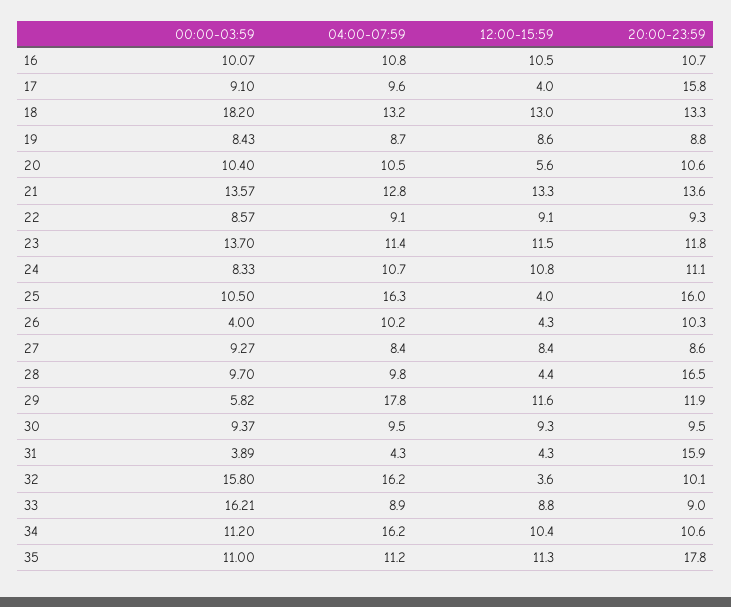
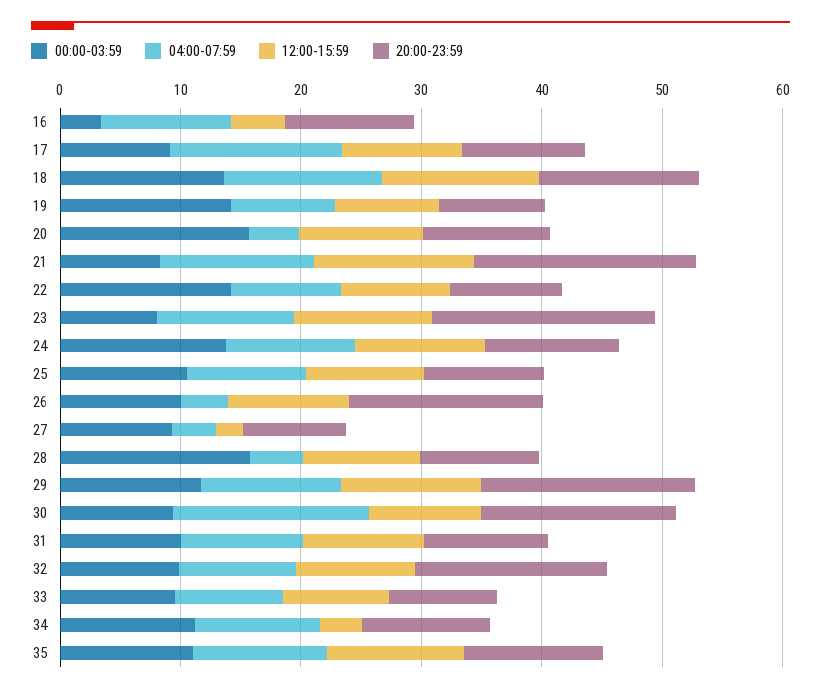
00:00-03:59, 16: 10.07 -> 4
12:00-15:59, 16: 10.5 -> 4
04:00-07:59, 17: 9.6 -> 14
12:00-15:59, 17: 4 -> 10
20:00-23:59, 17: 15.8 -> 10
00:00-03:59, 18: 18.2 -> 14
00:00-03:59, 19: 8.43 -> 14
00:00-03:59, 20: 10.4 -> 16
04:00-07:59, 20: 10.5 -> 4
12:00-15:59, 20: 5.6 -> 10
00:00-03:59, 21: 13.57 -> 8
20:00-23:59, 21: 13.6 -> 18
00:00-03:59, 22: 8.57 -> 14
00:00-03:59, 23: 13.7 -> 8
20:00-23:59, 23: 11.8 -> 18
00:00-03:59, 24: 8.33 -> 14
04:00-07:59, 25: 16.3 -> 10
12:00-15:59, 25: 4 -> 10
20:00-23:59, 25: 16 -> 10
00:00-03:59, 26: 4 -> 10
04:00-07:59, 26: 10.2 -> 4
12:00-15:59, 26: 4.3 -> 10
20:00-23:59, 26: 10.3 -> 16
04:00-07:59, 27: 8.4 -> 4
12:00-15:59, 27: 8.4 -> 2
00:00-03:59, 28: 9.7 -> 16
04:00-07:59, 28: 9.8 -> 4
12:00-15:59, 28: 4.4 -> 10
20:00-23:59, 28: 16.5 -> 10
00:00-03:59, 29: 5.82 -> 12
04:00-07:59, 29: 17.8 -> 12
20:00-23:59, 29: 11.9 -> 18
04:00-07:59, 30: 9.5 -> 16
20:00-23:59, 30: 9.5 -> 16
00:00-03:59, 31: 3.89 -> 10
04:00-07:59, 31: 4.3 -> 10
12:00-15:59, 31: 4.3 -> 10
20:00-23:59, 31: 15.9 -> 10
00:00-03:59, 32: 15.8 -> 10
04:00-07:59, 32: 16.2 -> 10
12:00-15:59, 32: 3.6 -> 10
20:00-23:59, 32: 10.1 -> 16
00:00-03:59, 33: 16.21 -> 10
04:00-07:59, 34: 16.2 -> 10
12:00-15:59, 34: 10.4 -> 4
20:00-23:59, 35: 17.8 -> 12

